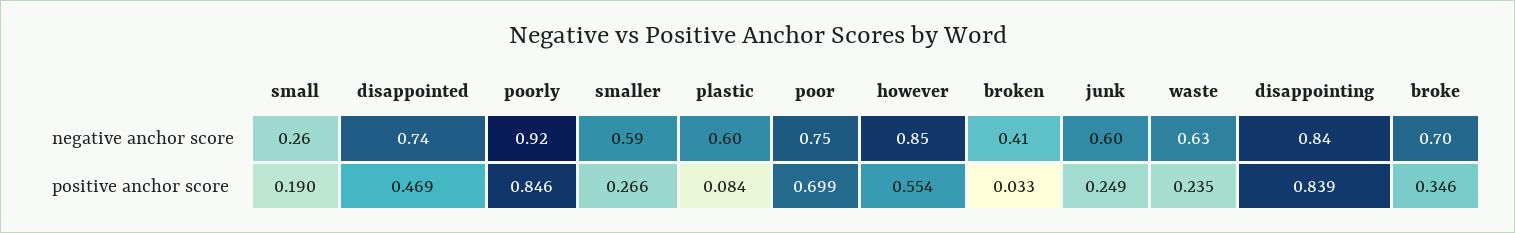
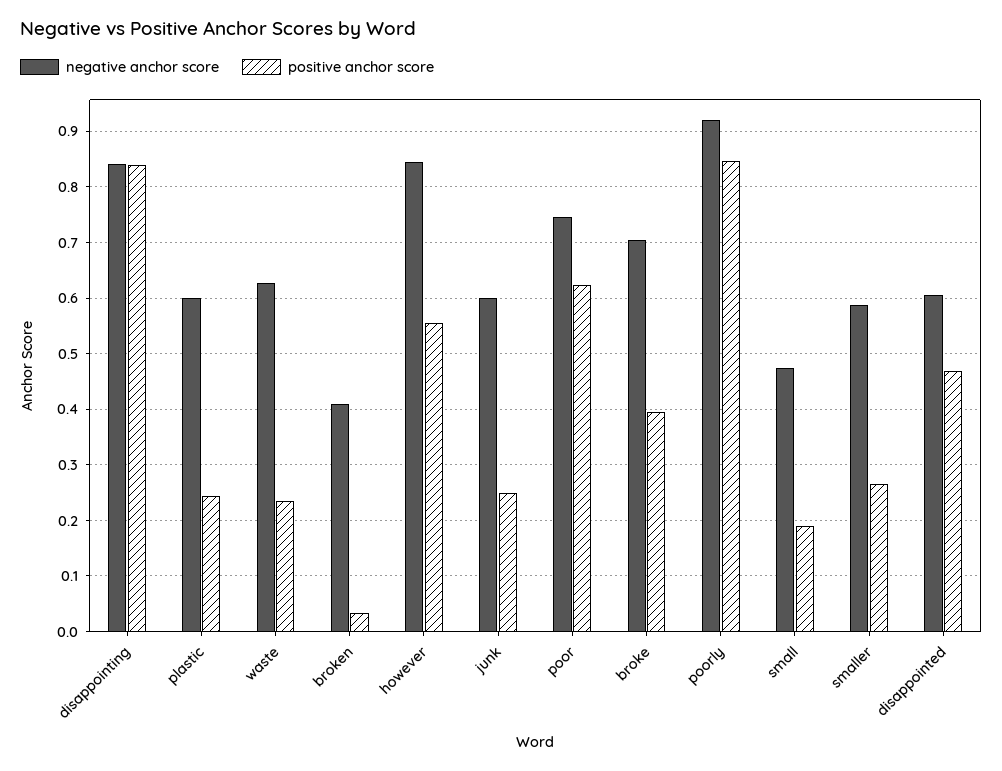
negative anchor score, small: 0.26 -> 0.48
negative anchor score, disappointed: 0.74 -> 0.6
positive anchor score, plastic: 0.084 -> 0.24
positive anchor score, poor: 0.699 -> 0.62
positive anchor score, broke: 0.346 -> 0.4

